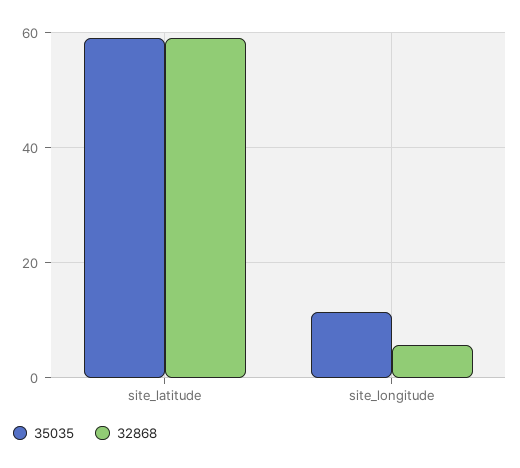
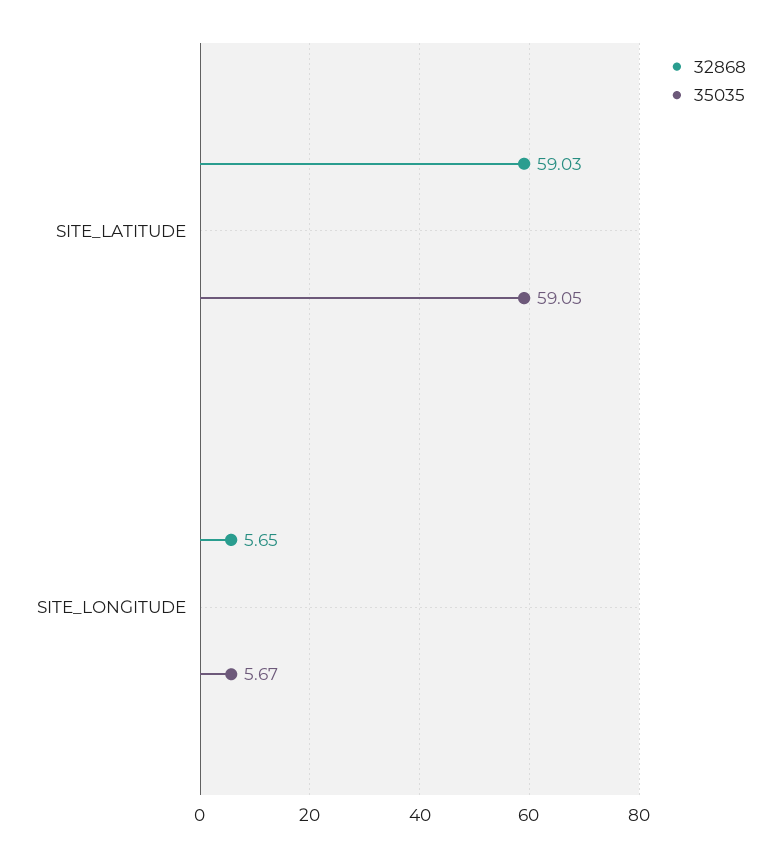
35035, site_longitude: 12 -> 5.67

